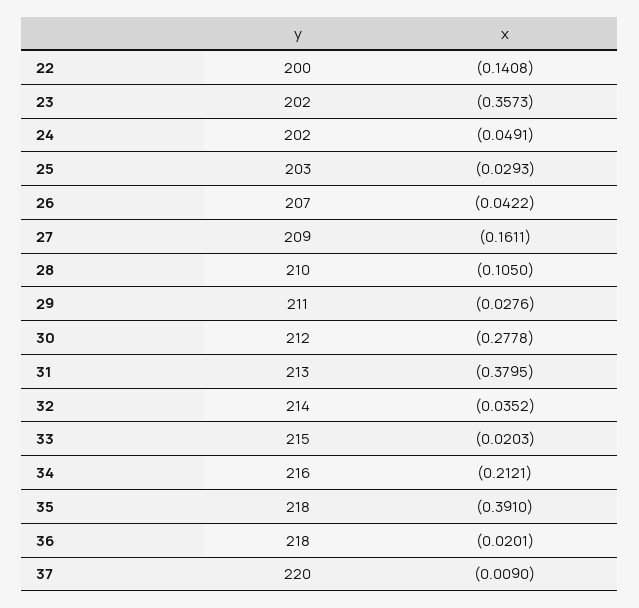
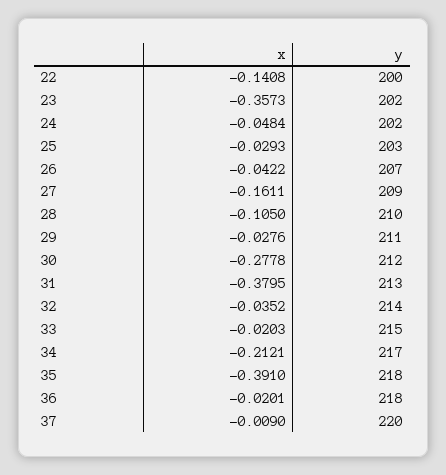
x, 24: -0.0491 -> -0.0484
y, 34: 216 -> 217

